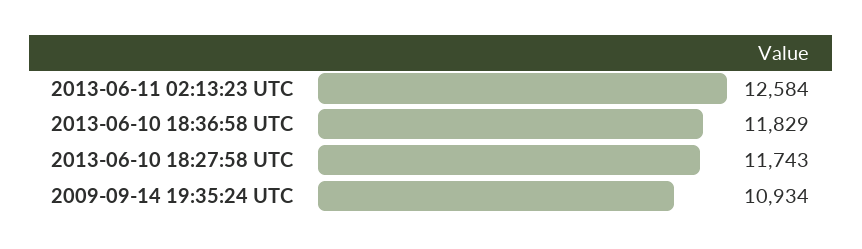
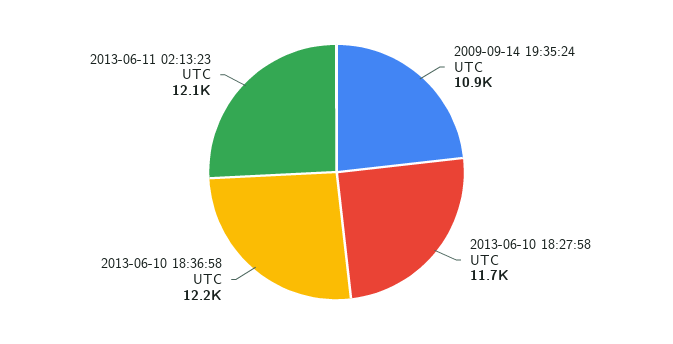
2013-06-11 02:13:23 UTC: 12584 -> 12100
2013-06-10 18:36:58 UTC: 11829 -> 12200

